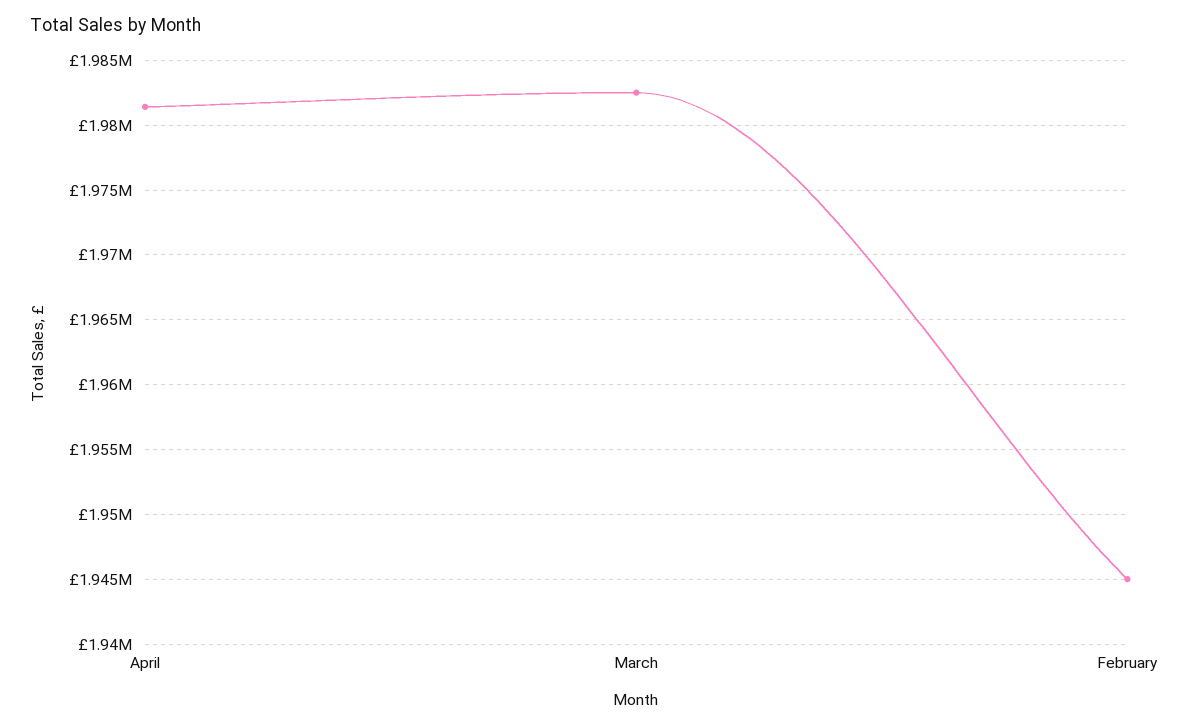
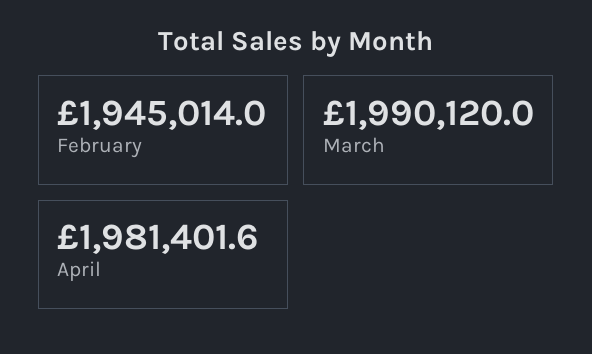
March: 1982500 -> 1990120

